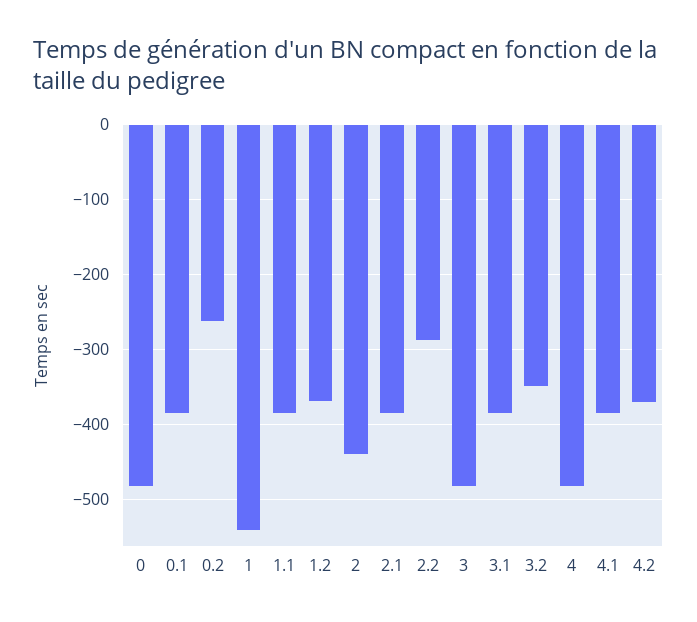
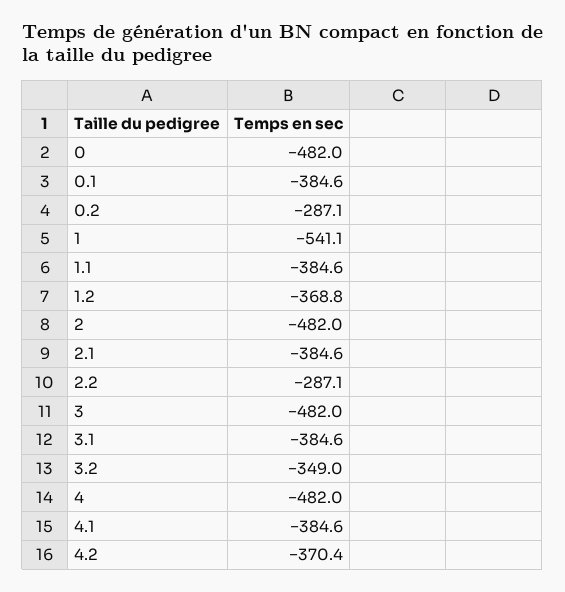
0.2: -260 -> -287.1
2: -440 -> -482

